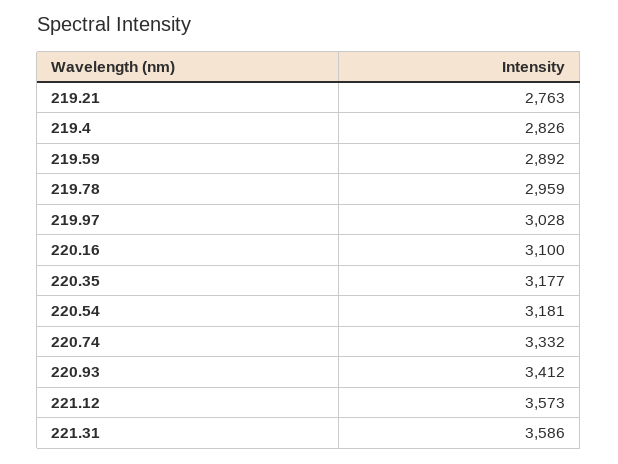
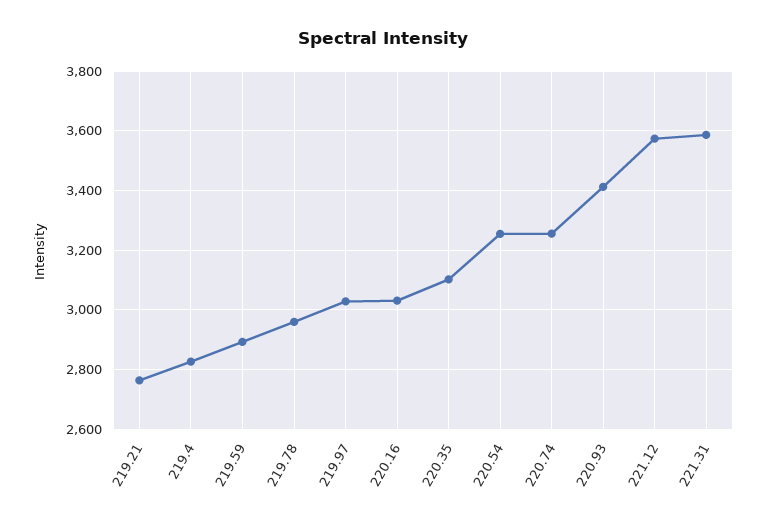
220.16: 3100 -> 3025
220.35: 3177 -> 3100
220.54: 3181 -> 3250
220.74: 3332 -> 3250

